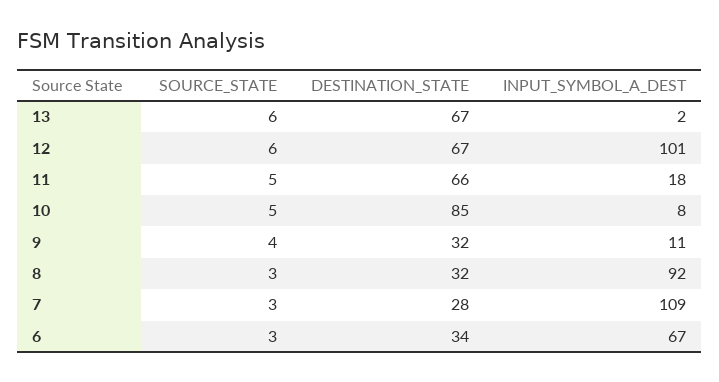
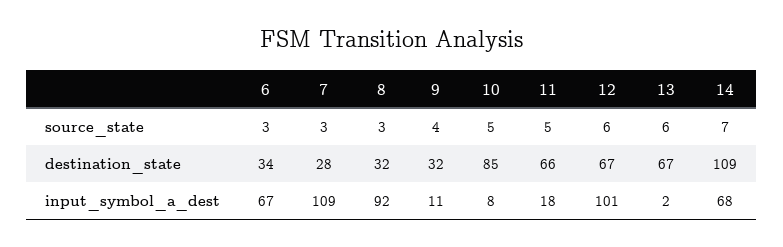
SOURCE_STATE, 14: none -> 7
DESTINATION_STATE, 14: none -> 109
INPUT_SYMBOL_A_DEST, 14: none -> 68

